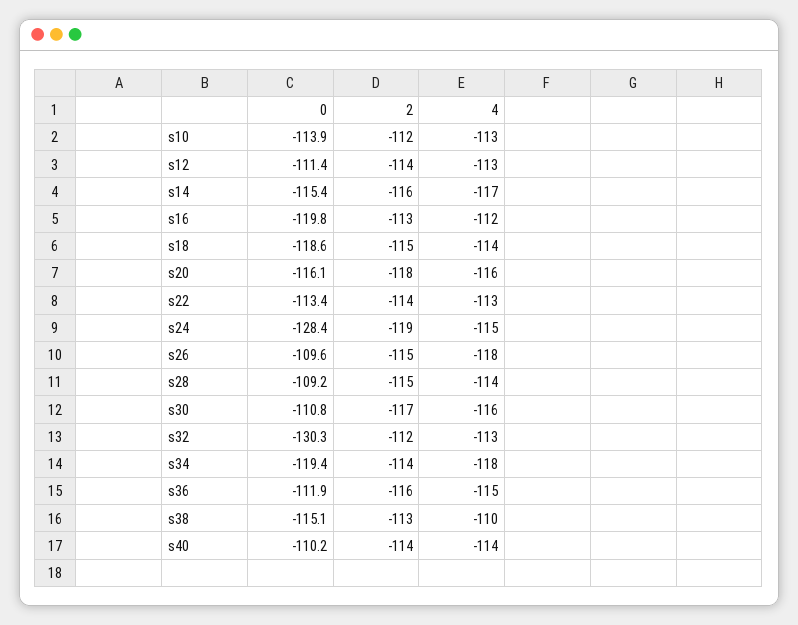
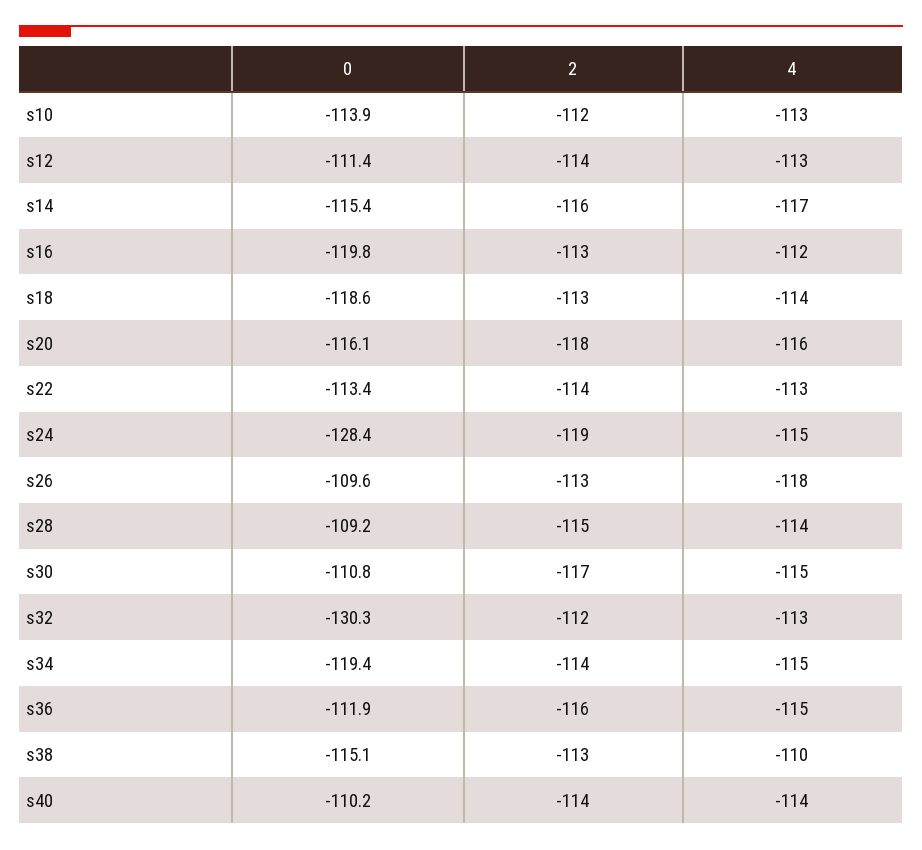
2, s18: -115 -> -113
2, s26: -115 -> -113
4, s30: -116 -> -115
4, s34: -118 -> -115

